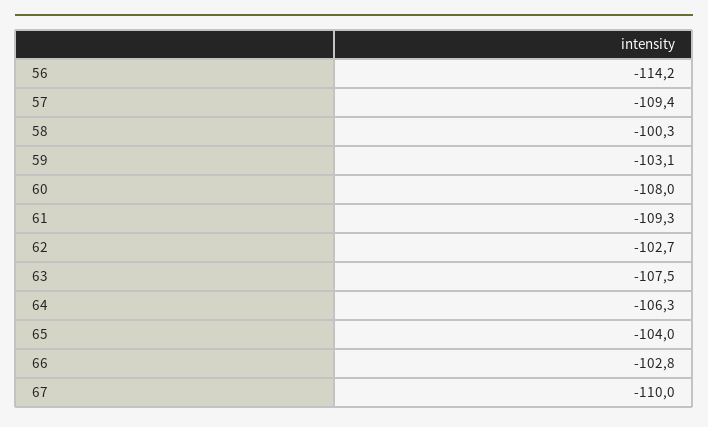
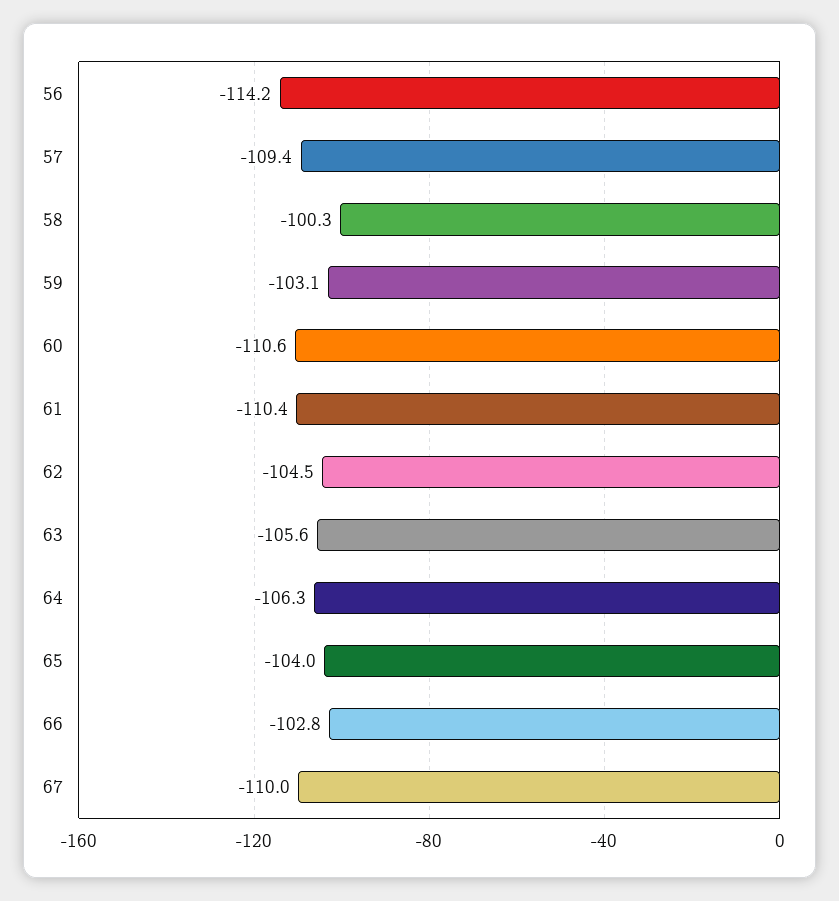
60: -108 -> -110.6
61: -109.3 -> -110.4
62: -102.7 -> -104.5
63: -107.5 -> -105.6

